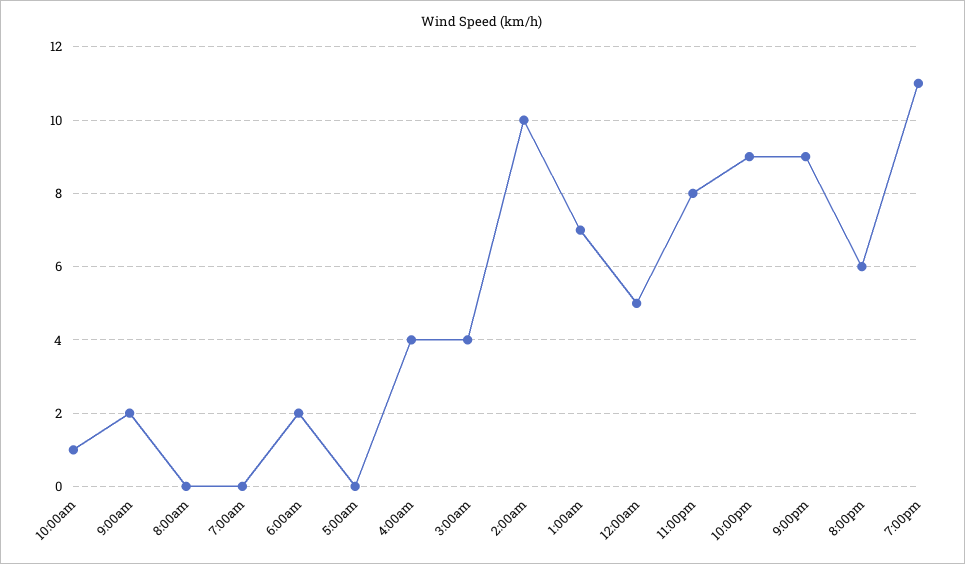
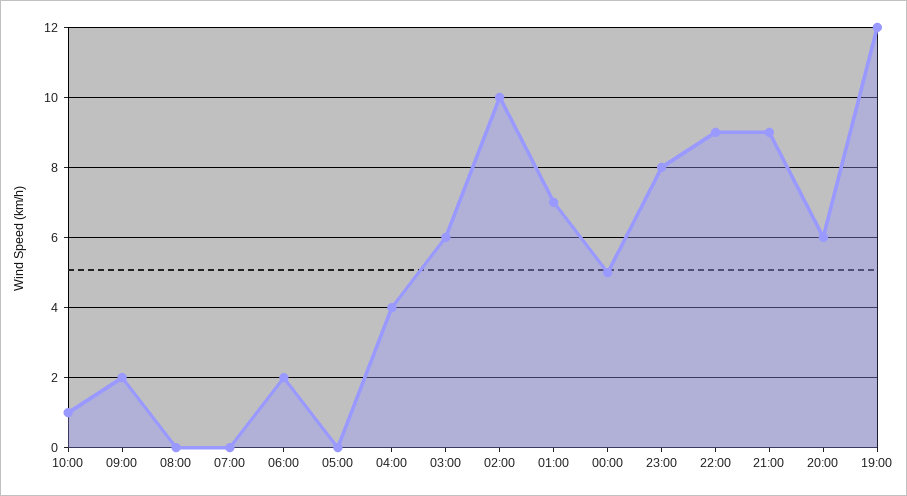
3:00am: 4 -> 6
7:00pm: 11 -> 12

